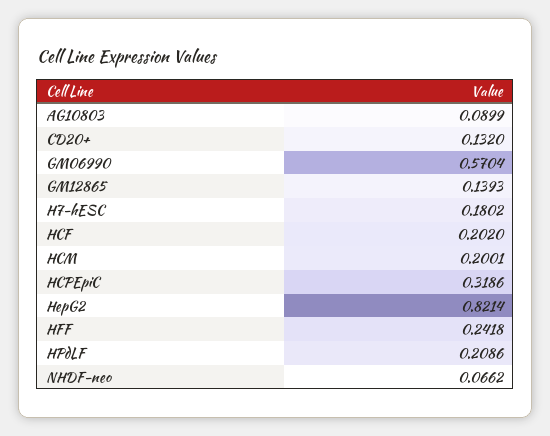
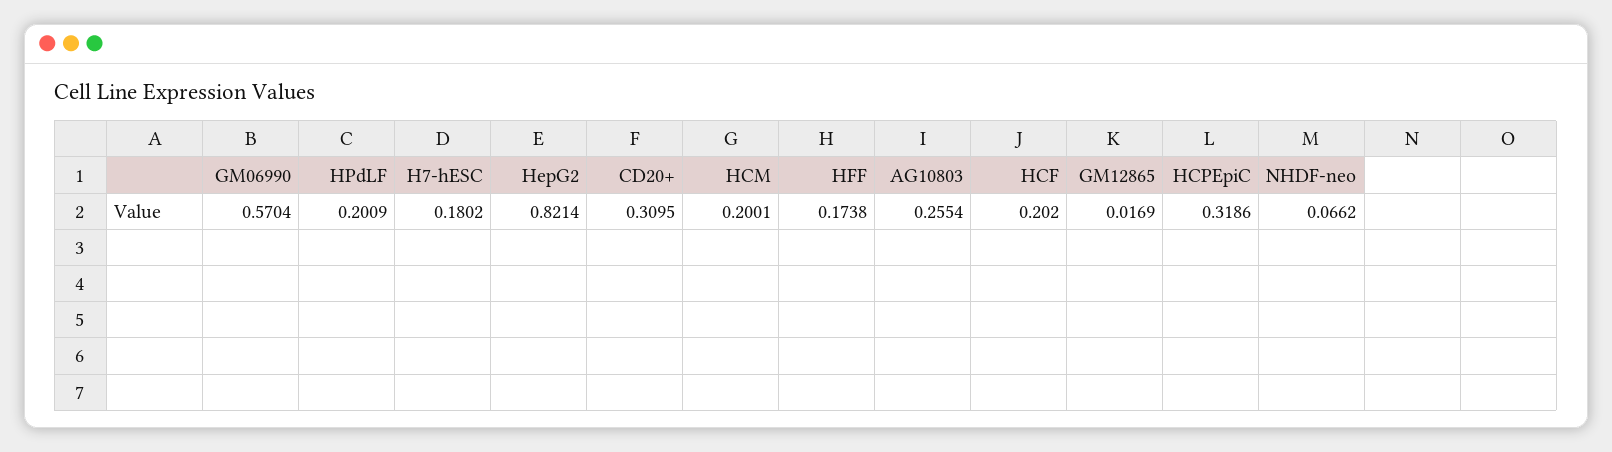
AG10803: 0.0899 -> 0.2554
CD20+: 0.132 -> 0.3095
GM12865: 0.1393 -> 0.0169
HFF: 0.2418 -> 0.1738
HPdLF: 0.2086 -> 0.2009

